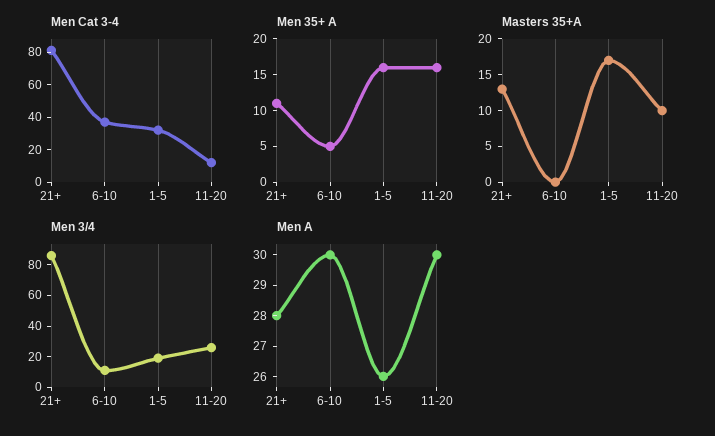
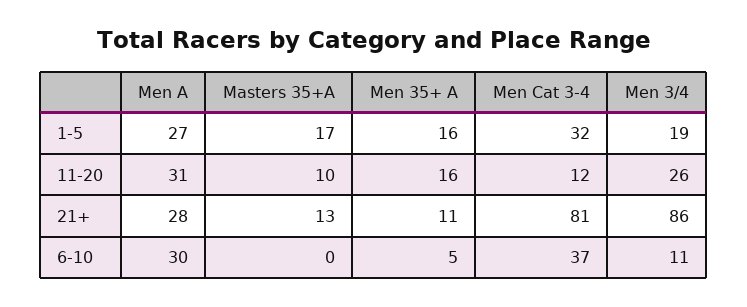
Men A, 1-5: 26 -> 27
Men A, 11-20: 30 -> 31

